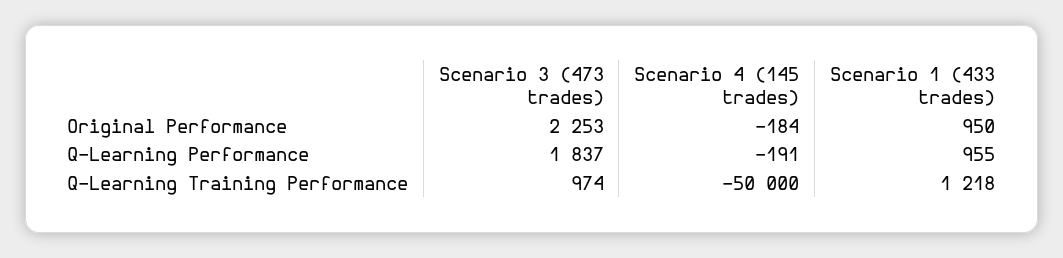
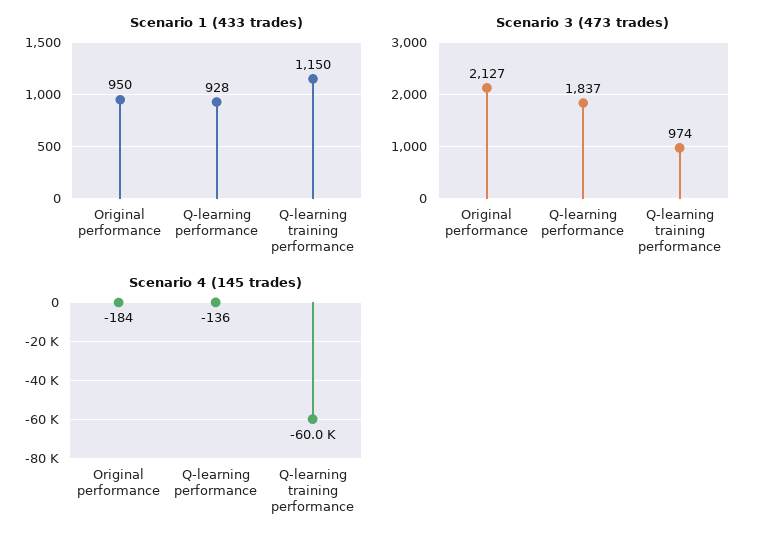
Scenario 3 (473 trades), Original Performance: 2253 -> 2127
Scenario 4 (145 trades), Q-Learning Performance: -191 -> -136
Scenario 1 (433 trades), Q-Learning Performance: 955 -> 928
Scenario 4 (145 trades), Q-Learning Training Performance: -50000 -> -60000
Scenario 1 (433 trades), Q-Learning Training Performance: 1218 -> 1150

